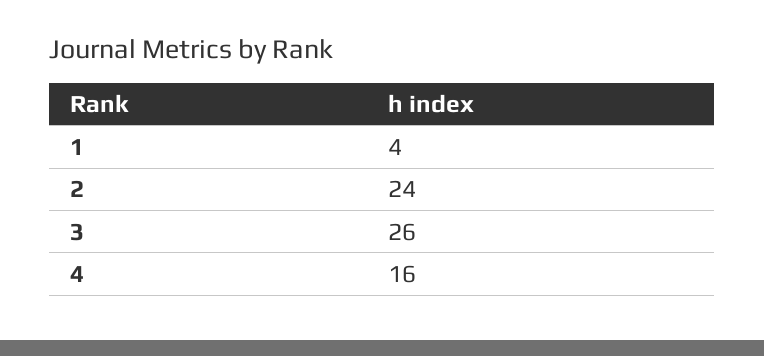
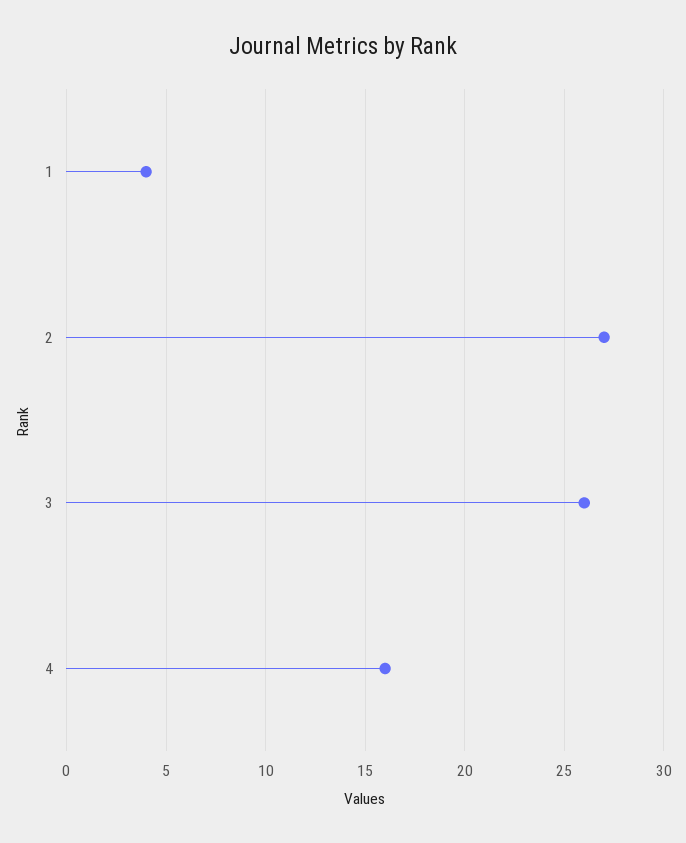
2: 24 -> 27

